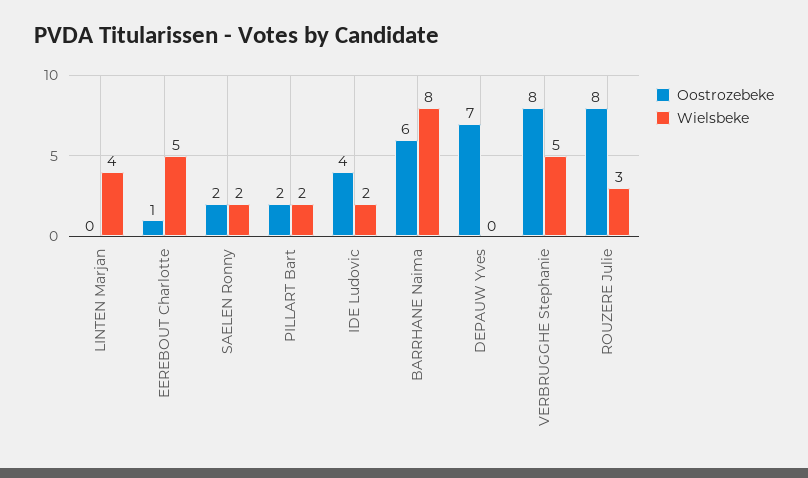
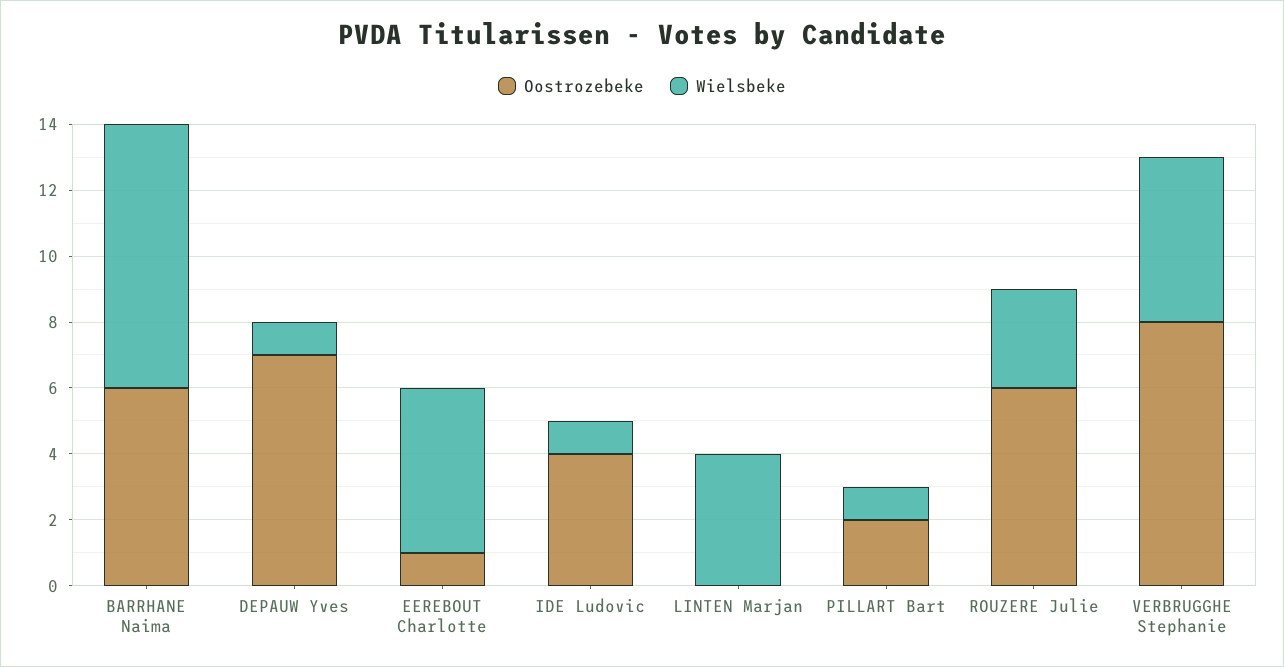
Oostrozebeke, SAELEN Ronny: 2 -> none
Wielsbeke, SAELEN Ronny: 2 -> none
Wielsbeke, PILLART Bart: 2 -> 1
Wielsbeke, IDE Ludovic: 2 -> 1
Wielsbeke, DEPAUW Yves: 0 -> 1
Oostrozebeke, ROUZERE Julie: 8 -> 6

